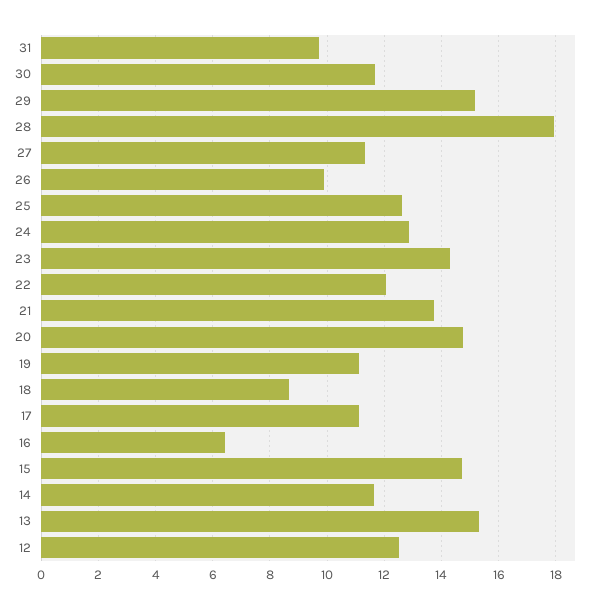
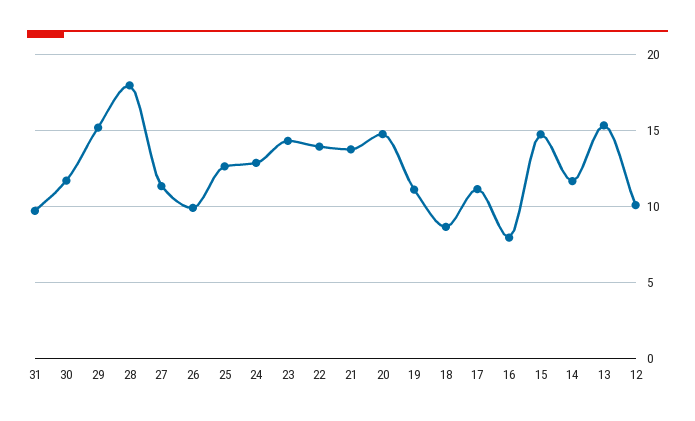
22: 12 -> 14
16: 6.5 -> 8
12: 12.5 -> 10

